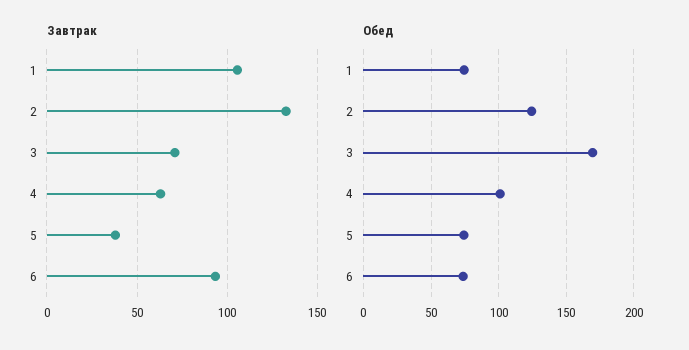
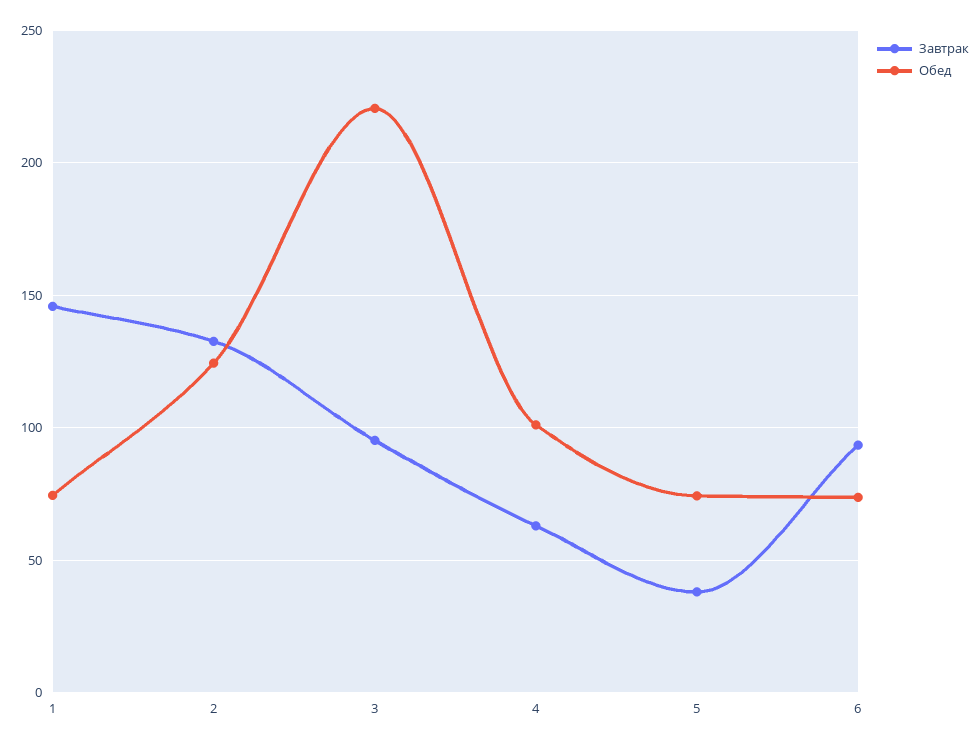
Завтрак, 1: 105 -> 145
Завтрак, 3: 70 -> 95
Обед, 3: 170 -> 220

